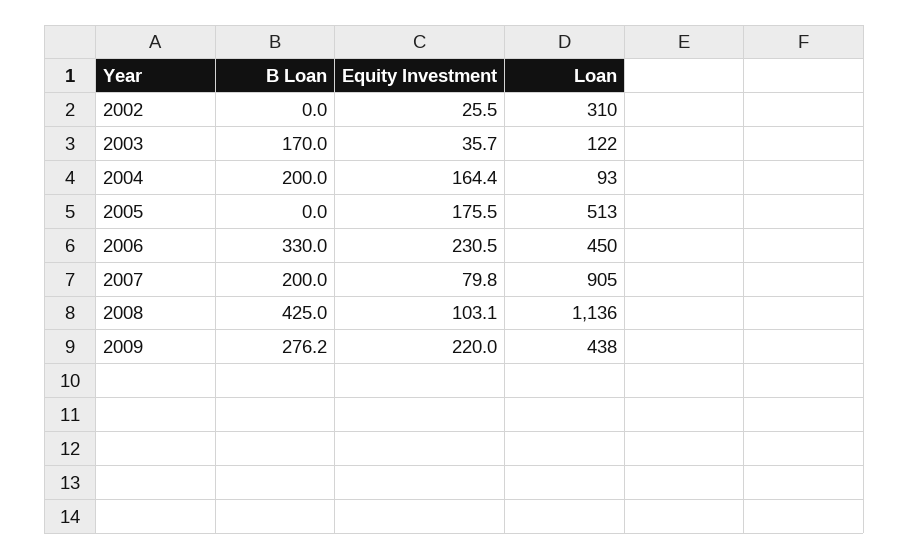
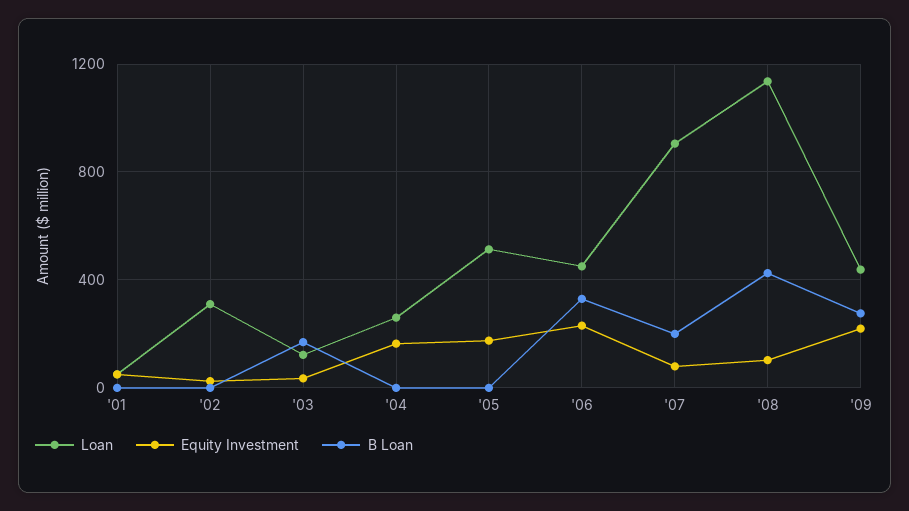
B Loan, 2004: 200 -> 0
Loan, 2004: 93 -> 250
Loan, '01: none -> 50
Equity Investment, '01: none -> 50
B Loan, '01: none -> 0

